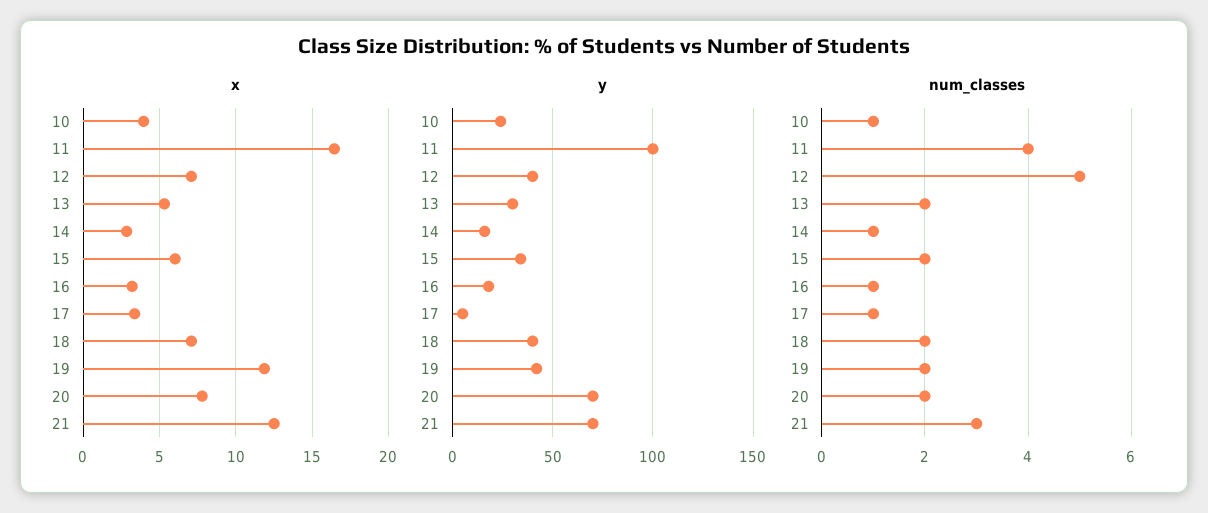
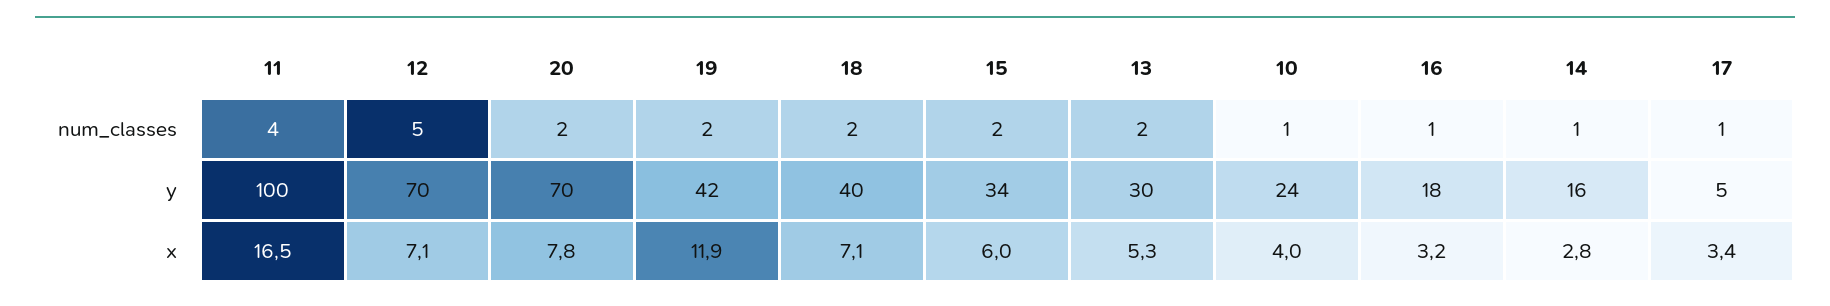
x, 21: 12.5 -> none
y, 12: 40 -> 70
y, 21: 70 -> none
num_classes, 21: 3 -> none

